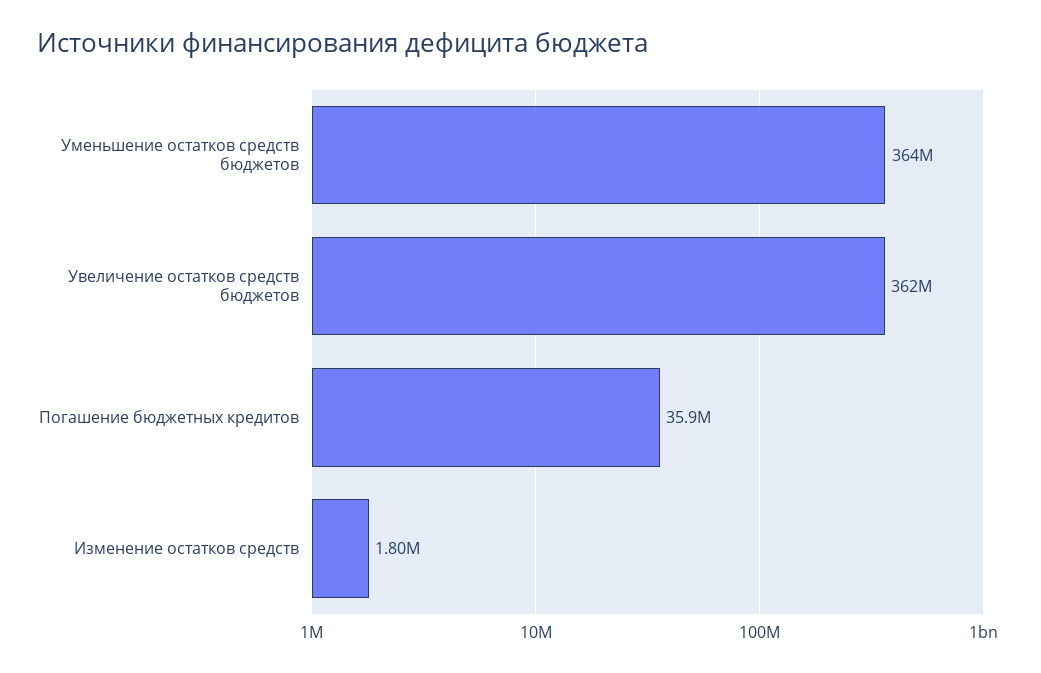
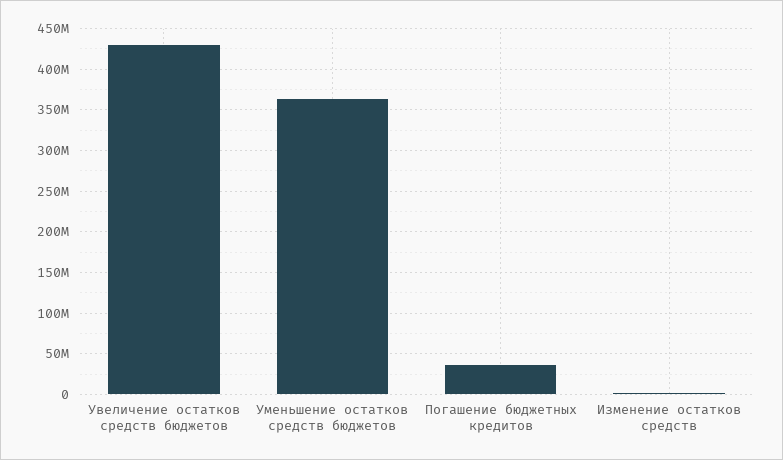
Увеличение остатков средств бюджетов: 362000000 -> 430000000

